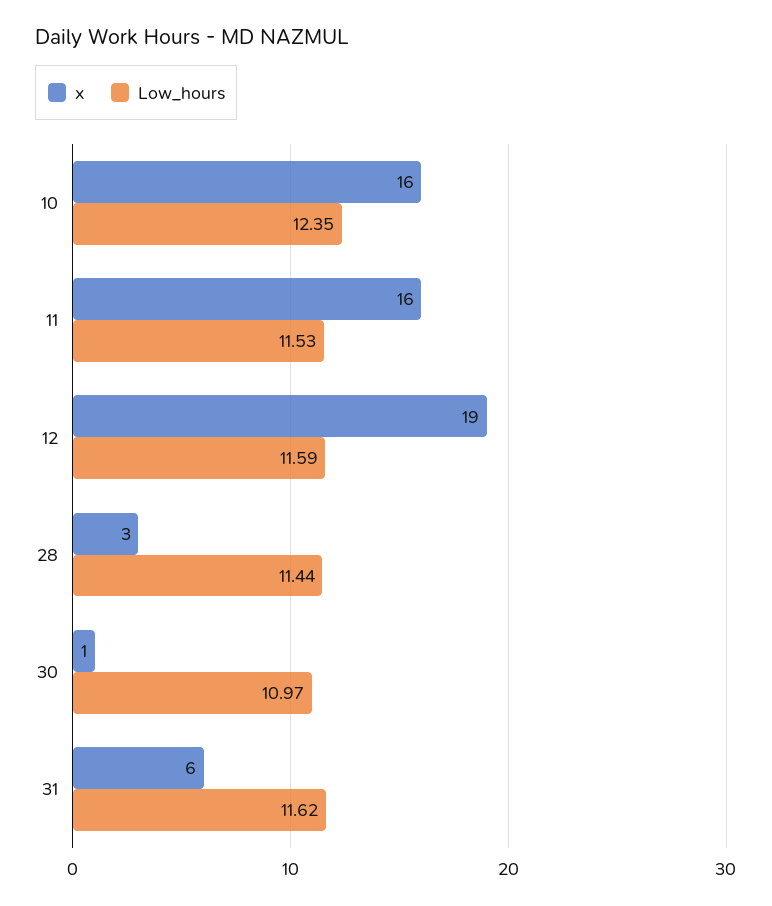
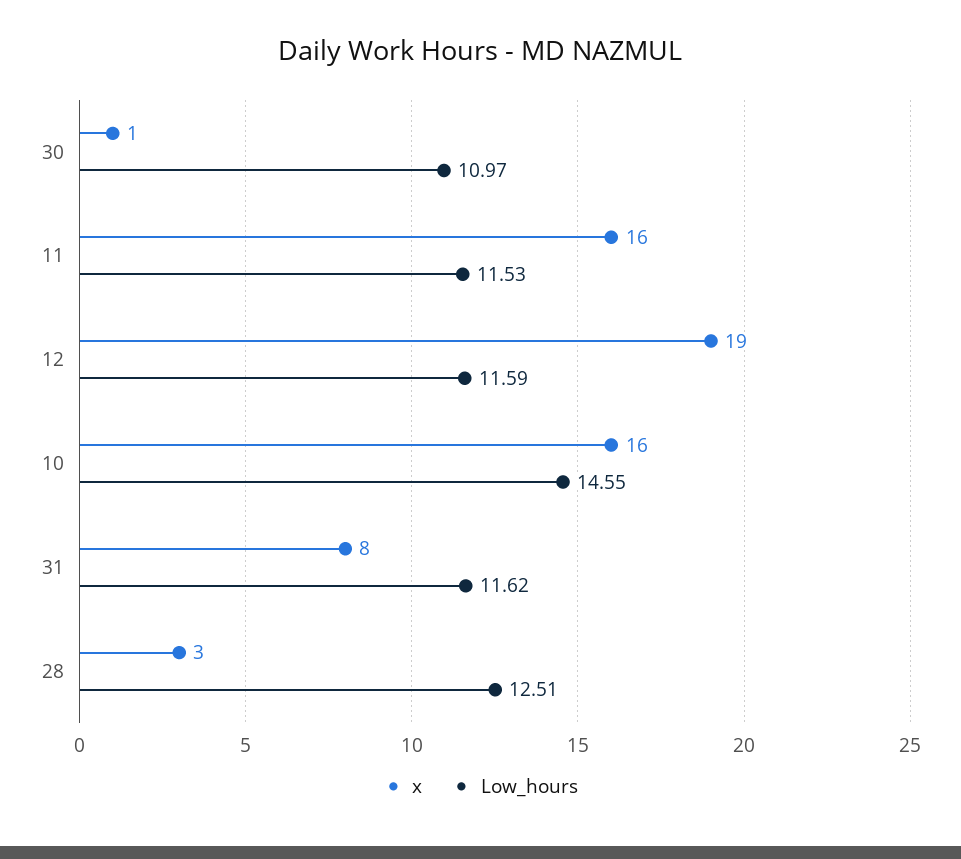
Low_hours, 10: 12.35 -> 14.55
Low_hours, 28: 11.44 -> 12.51
x, 31: 6 -> 8

